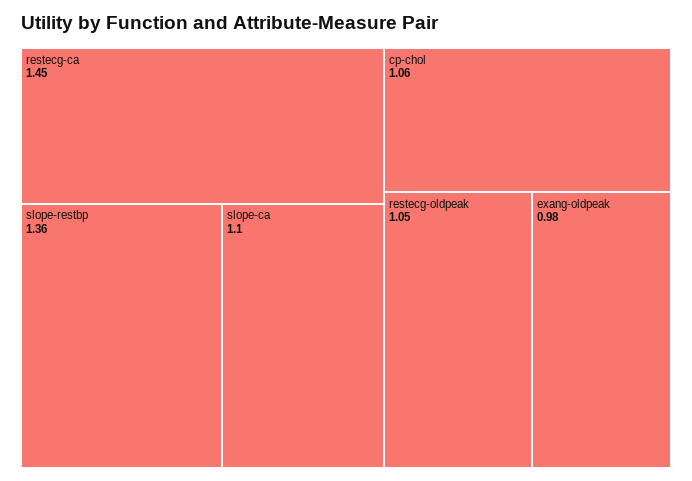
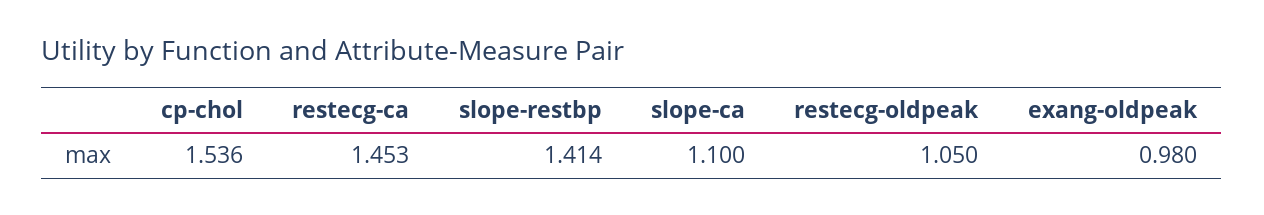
slope-restbp: 1.36 -> 1.414
cp-chol: 1.06 -> 1.536

